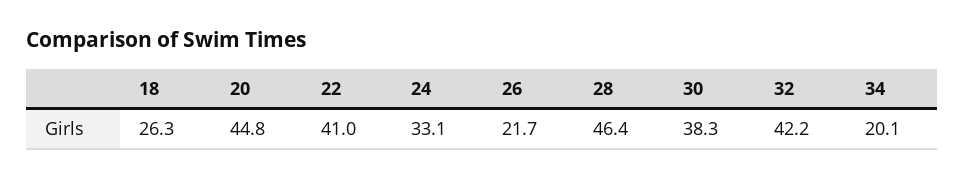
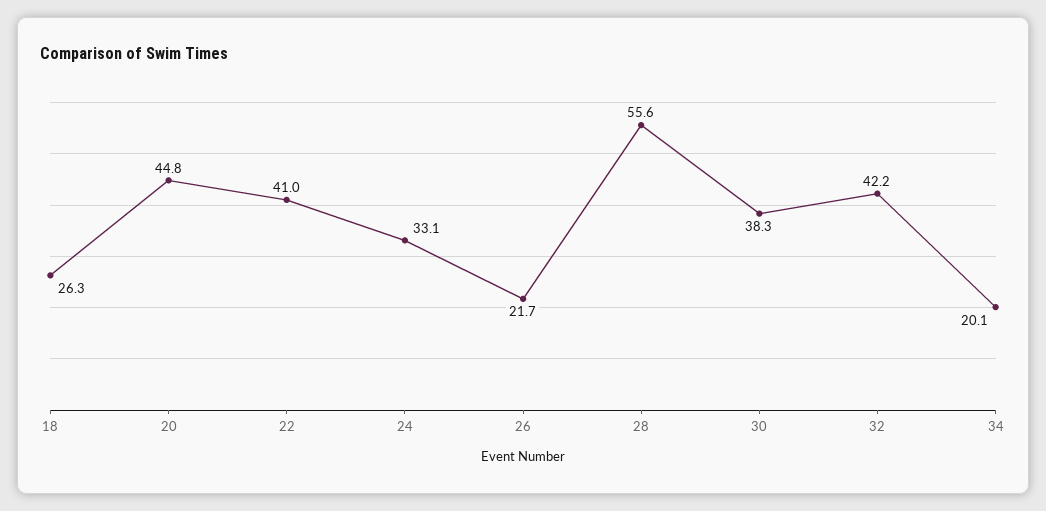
28: 46.4 -> 55.6

